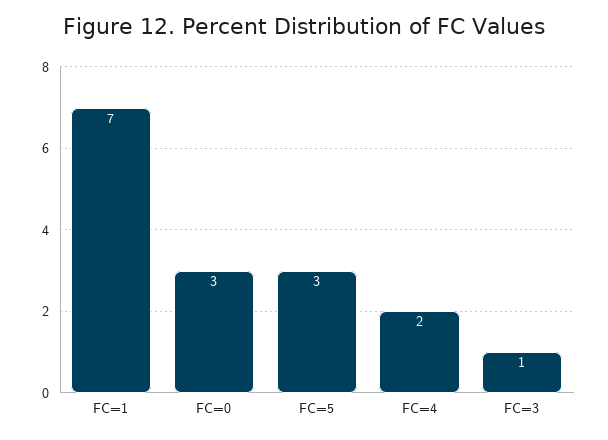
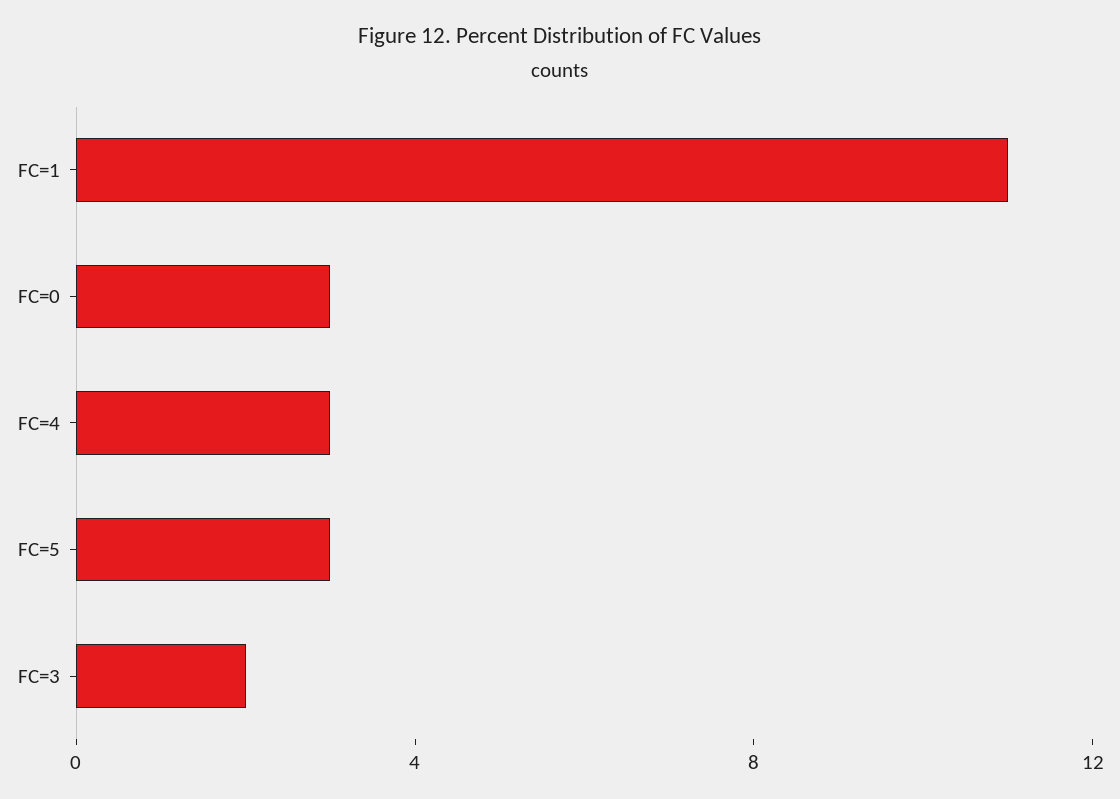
FC=1: 7 -> 11
FC=4: 2 -> 3
FC=3: 1 -> 2

